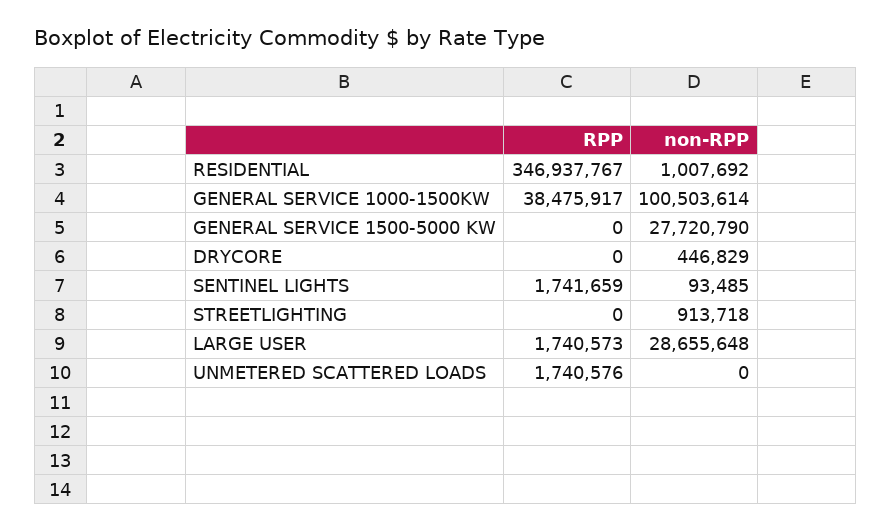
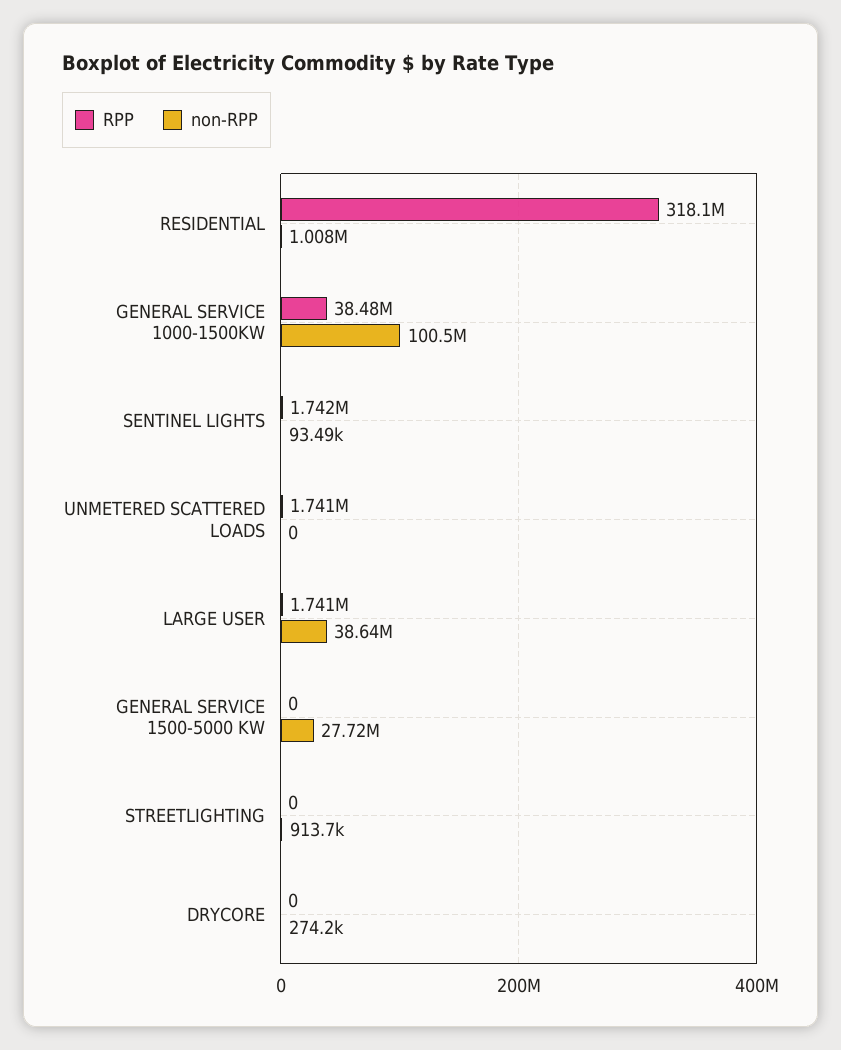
RPP, RESIDENTIAL: 346937767 -> 318100000
non-RPP, DRYCORE: 446829 -> 274200
non-RPP, LARGE USER: 28655648 -> 38640000

